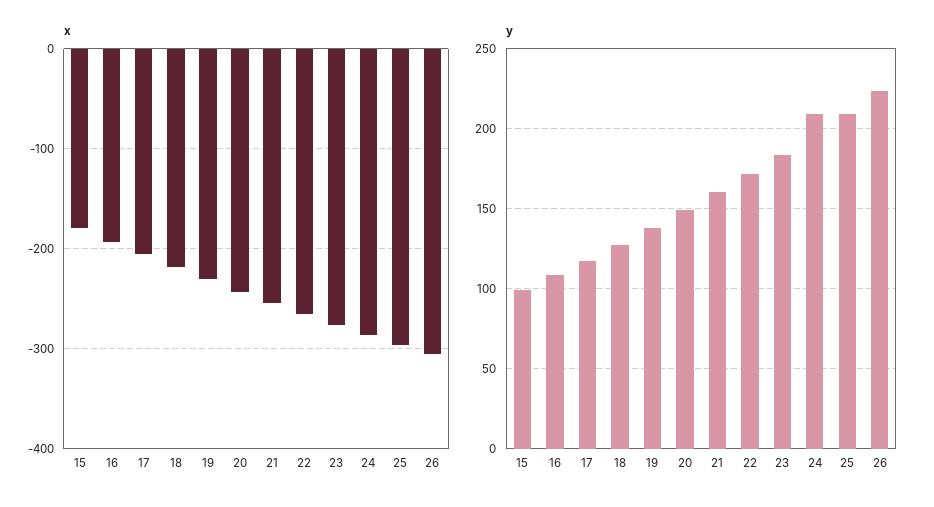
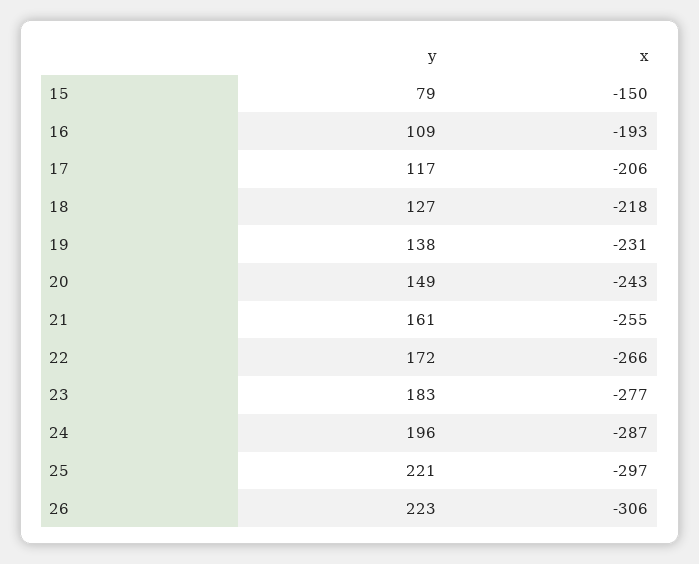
x, 15: -180 -> -150
y, 15: 100 -> 79
y, 24: 210 -> 196
y, 25: 210 -> 221

